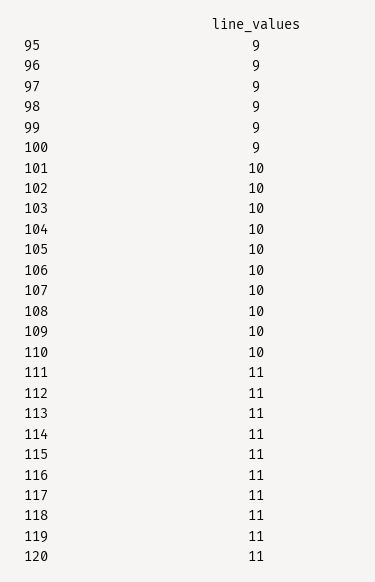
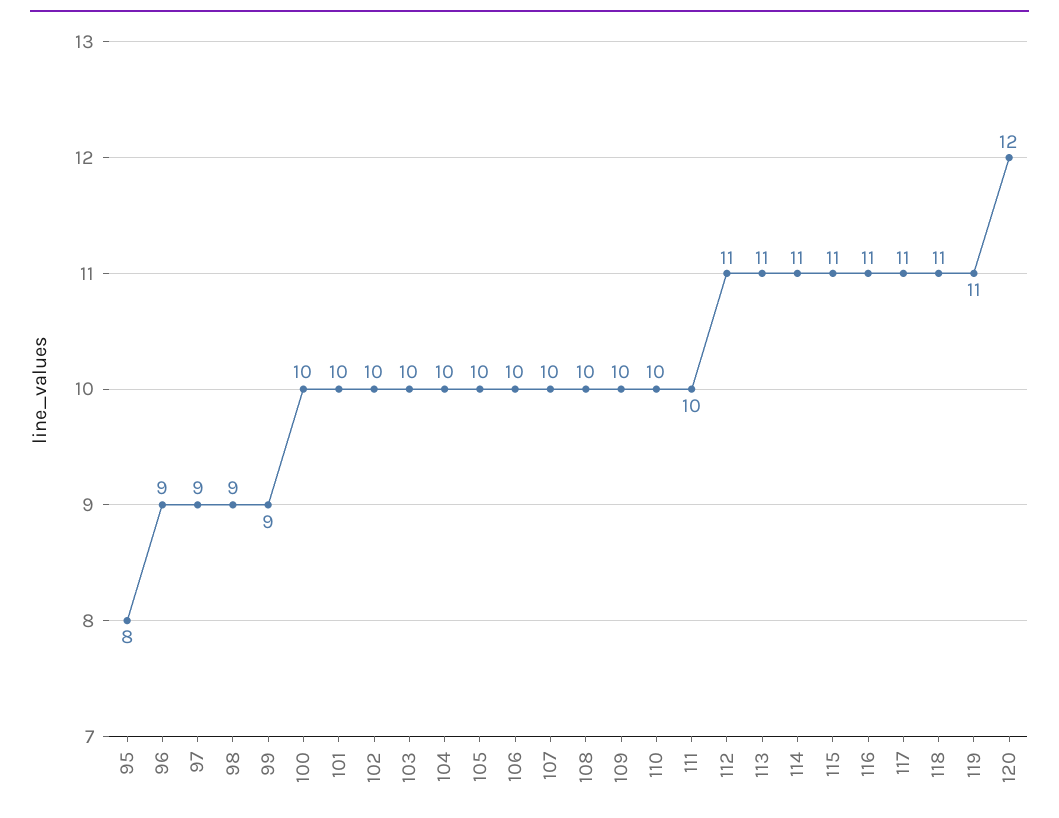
95: 9 -> 8
100: 9 -> 10
111: 11 -> 10
120: 11 -> 12

